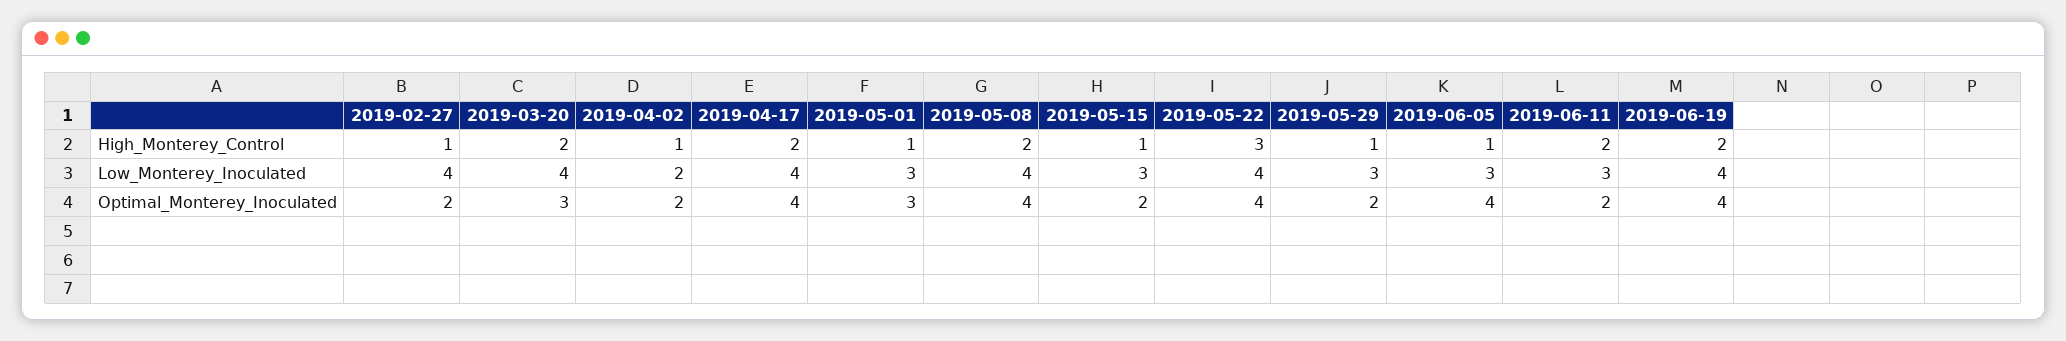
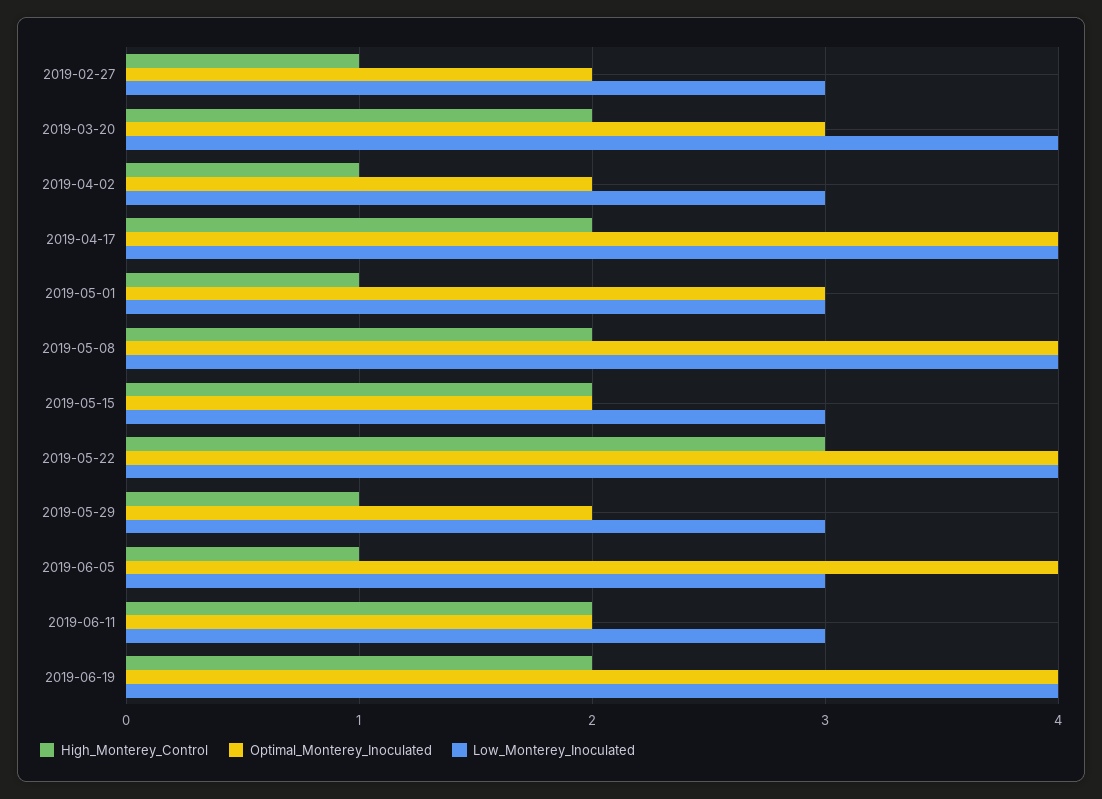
High_Monterey_Control, 2019-05-15: 1 -> 2
Low_Monterey_Inoculated, 2019-02-27: 4 -> 3
Low_Monterey_Inoculated, 2019-04-02: 2 -> 3

